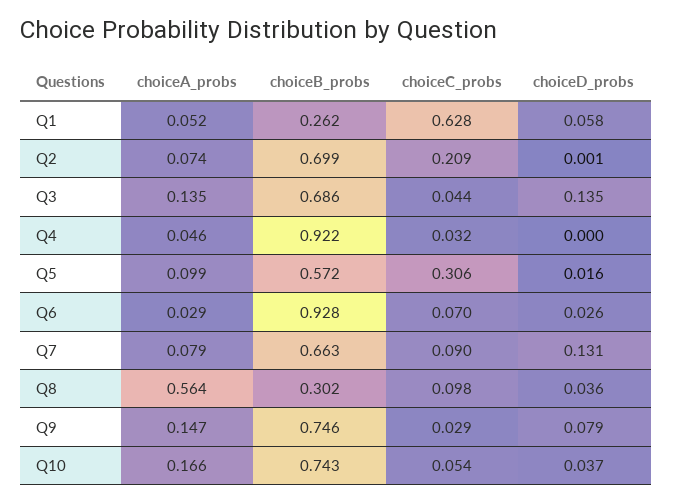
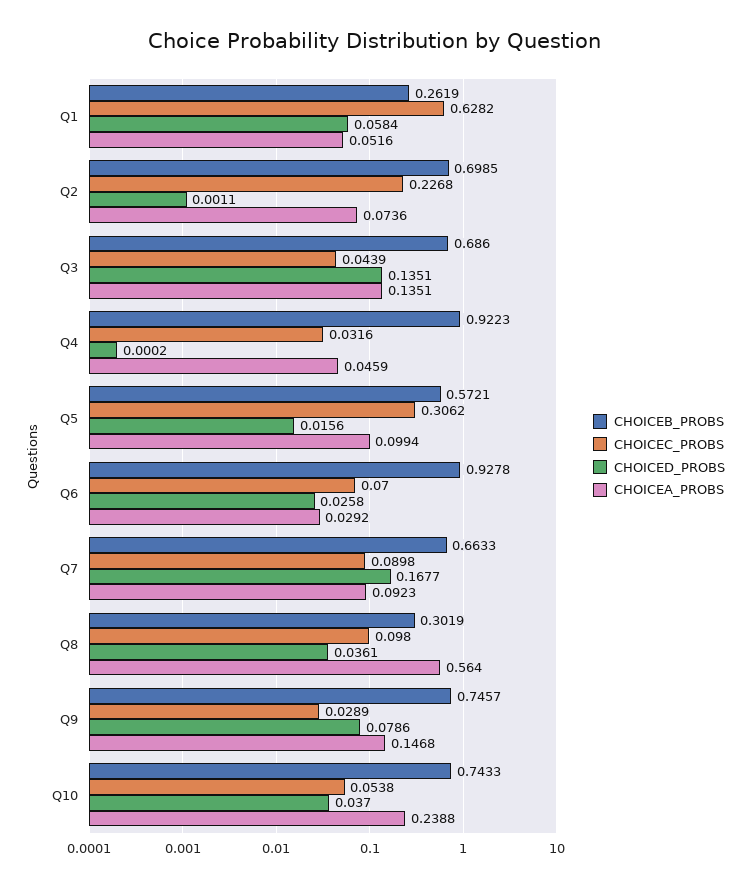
choiceC_probs, Q2: 0.209 -> 0.2268
choiceA_probs, Q7: 0.079 -> 0.0923
choiceD_probs, Q7: 0.131 -> 0.1677
choiceA_probs, Q10: 0.166 -> 0.2388

